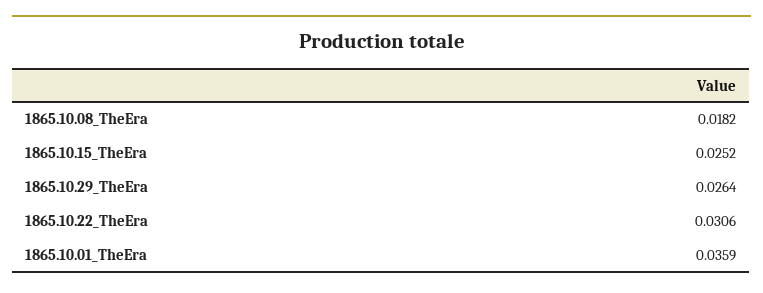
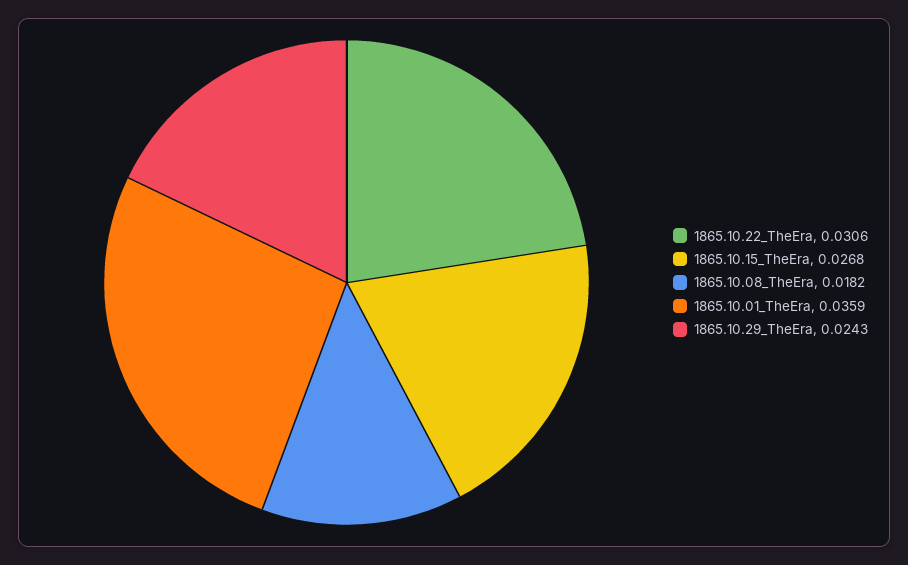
1865.10.15_TheEra: 0.0252 -> 0.0268
1865.10.29_TheEra: 0.0264 -> 0.0243

